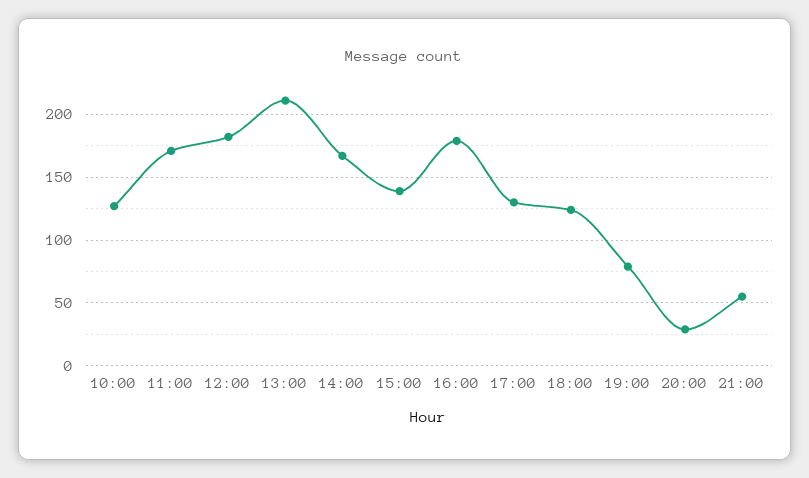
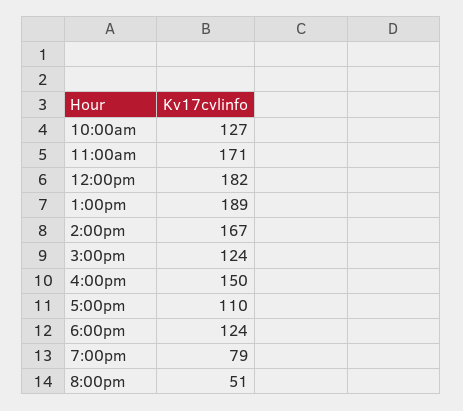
13:00: 210 -> 189
15:00: 140 -> 124
16:00: 180 -> 150
17:00: 130 -> 110
20:00: 30 -> 51
21:00: 55 -> none

